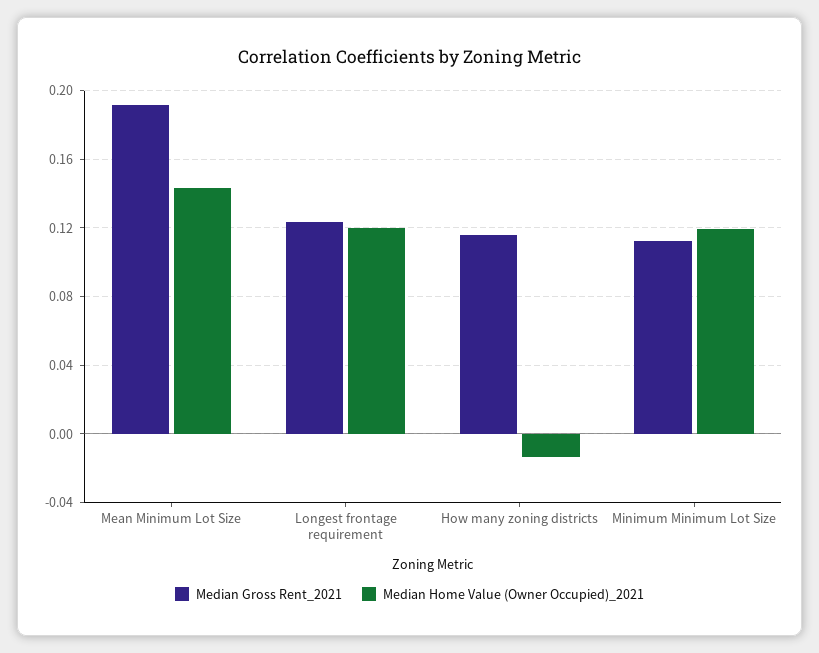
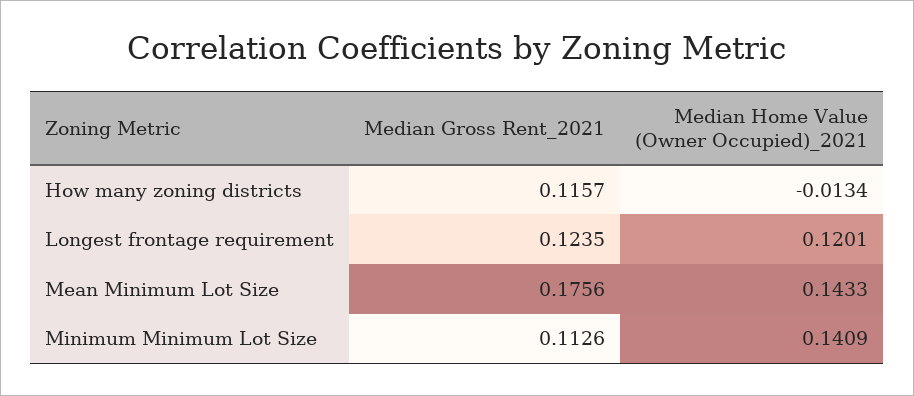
Median Gross Rent_2021, Mean Minimum Lot Size: 0.19 -> 0.1756
Median Home Value (Owner Occupied)_2021, Minimum Minimum Lot Size: 0.12 -> 0.1409

